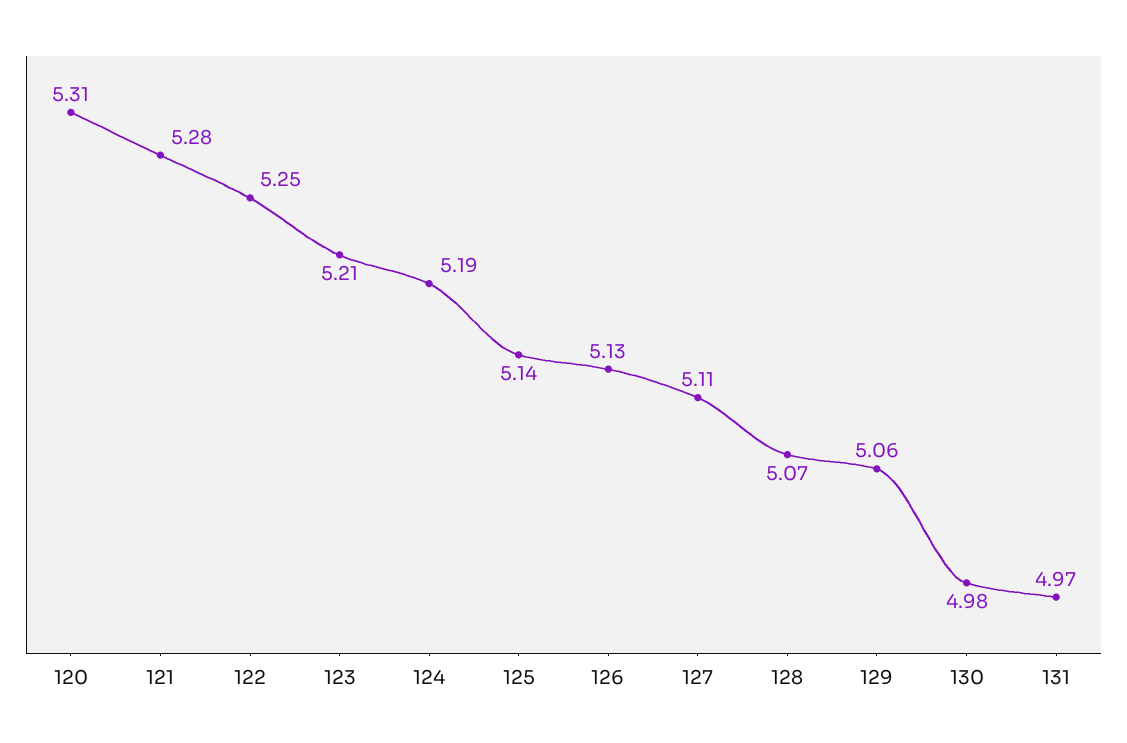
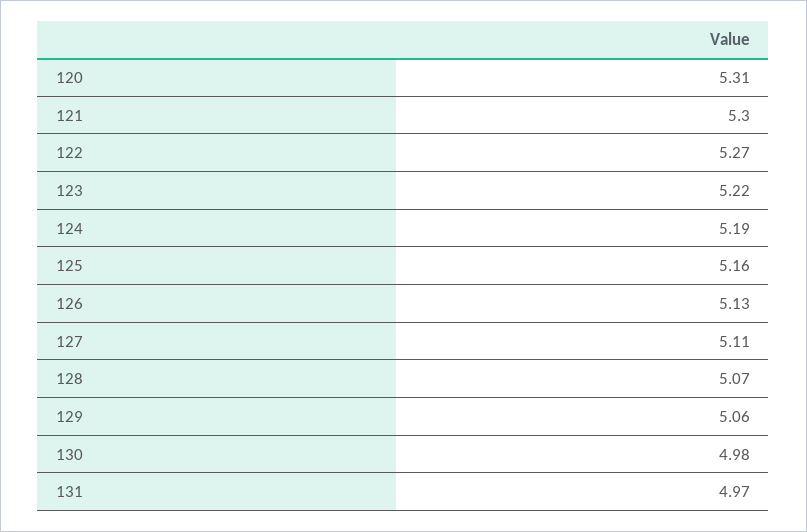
121: 5.28 -> 5.3
122: 5.25 -> 5.27
123: 5.21 -> 5.22
125: 5.14 -> 5.16

